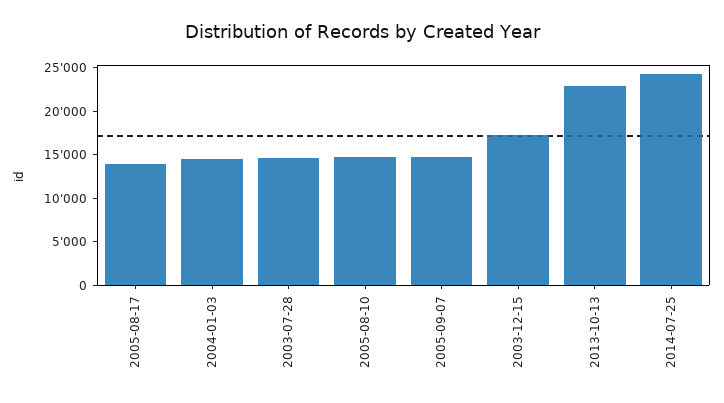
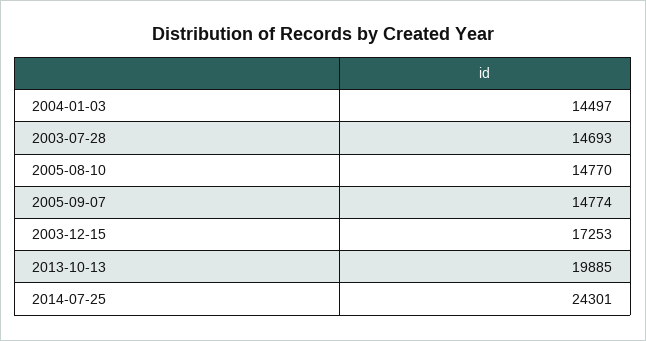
2005-08-17: 14000 -> none
2013-10-13: 23000 -> 19885

